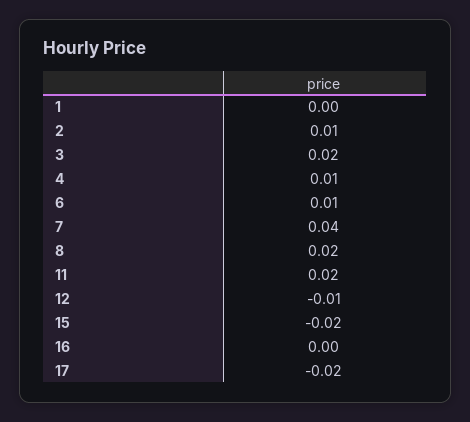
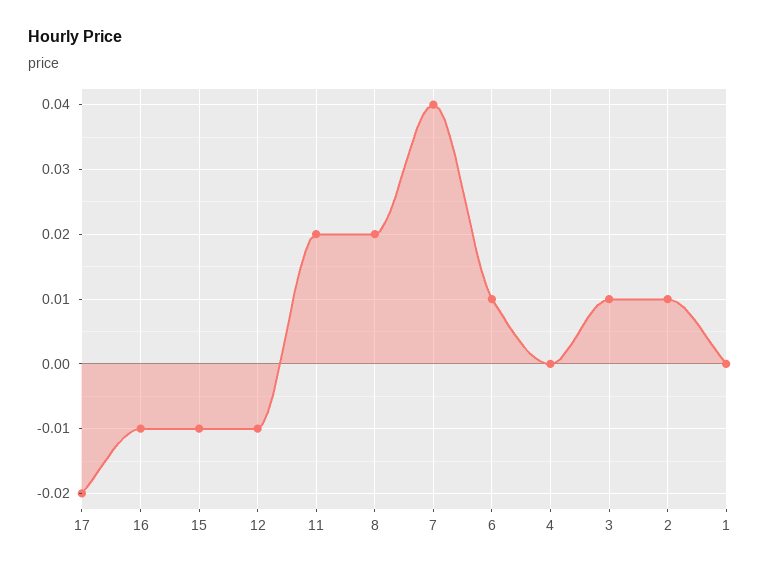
3: 0.02 -> 0.01
4: 0.01 -> 0
15: -0.02 -> -0.01
16: 0 -> -0.01

